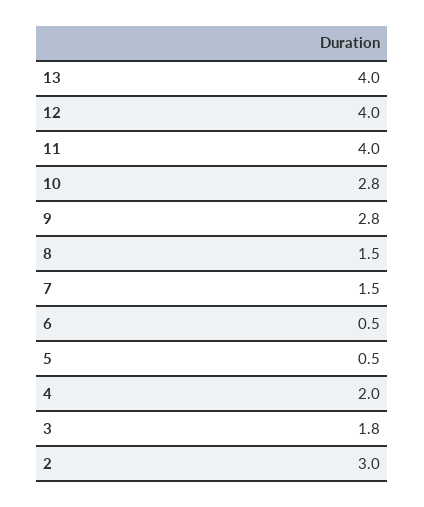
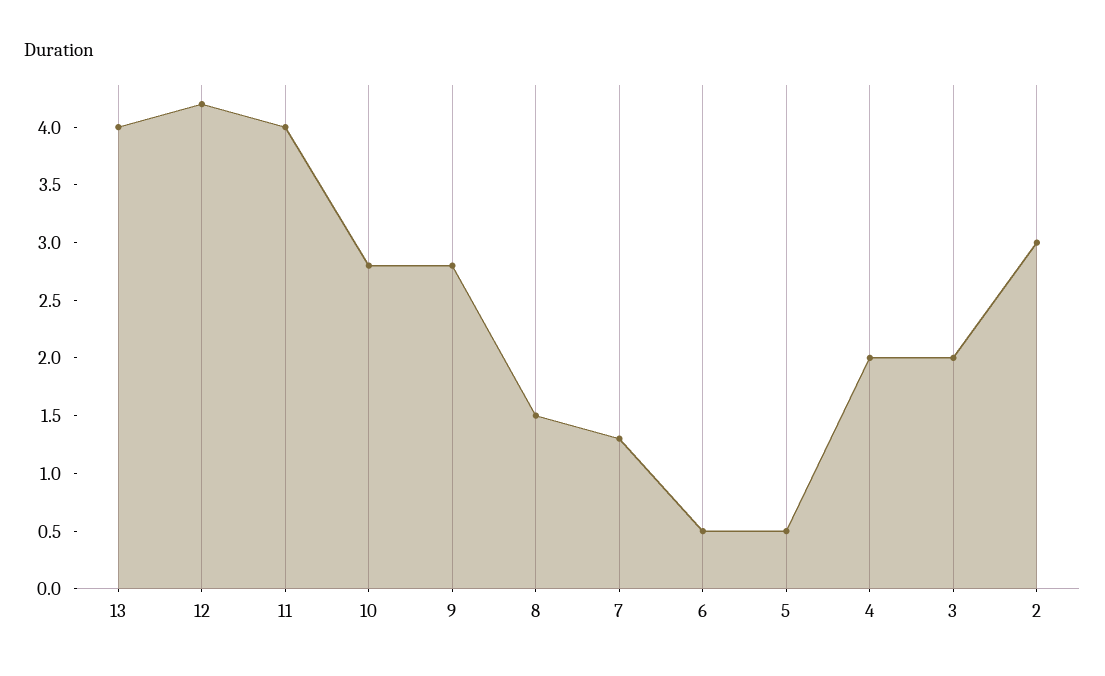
12: 4 -> 4.2
7: 1.5 -> 1.3
3: 1.8 -> 2

